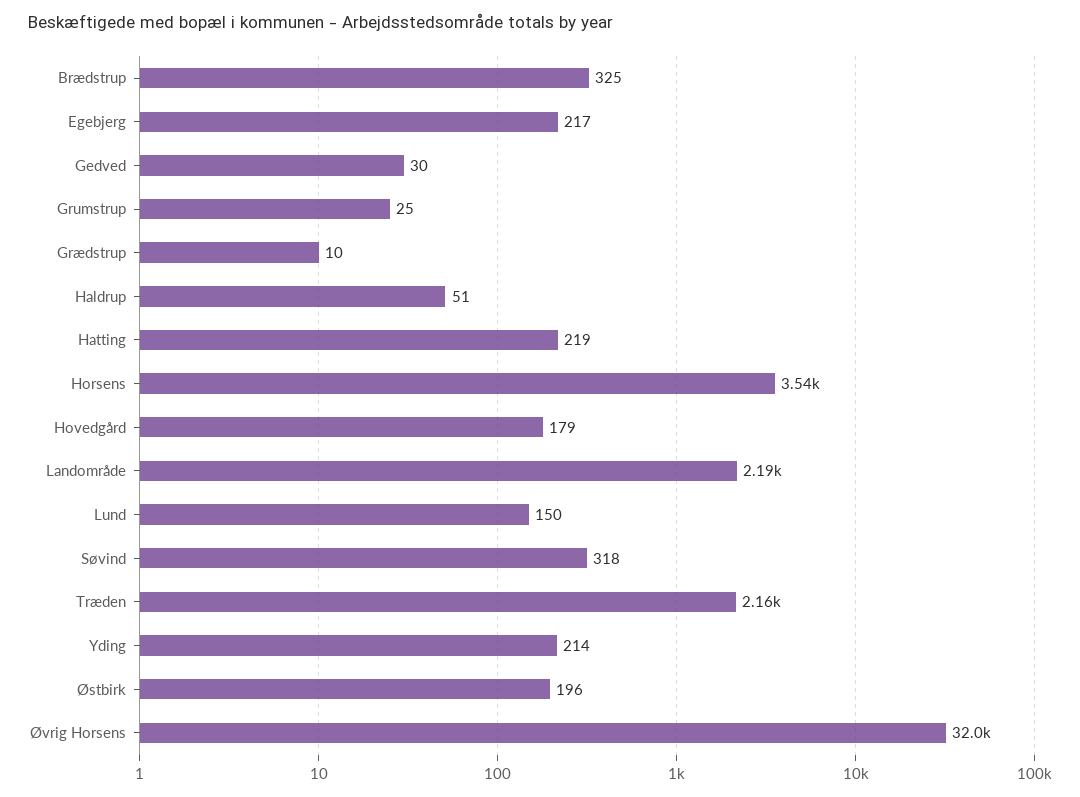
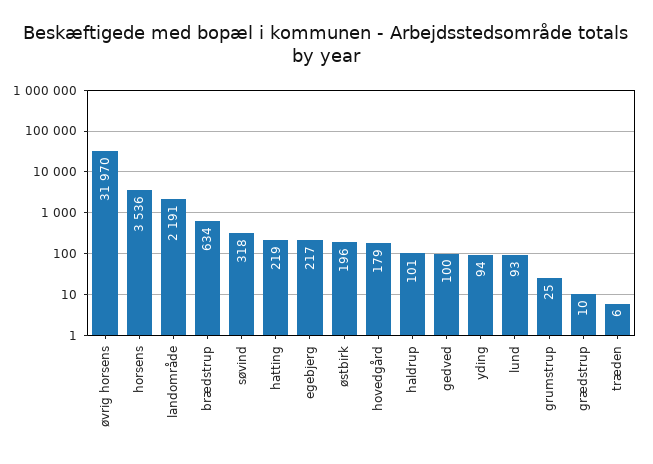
Brædstrup: 325 -> 634
Gedved: 30 -> 100
Haldrup: 51 -> 101
Lund: 150 -> 93
Træden: 2160 -> 6
Yding: 214 -> 94

